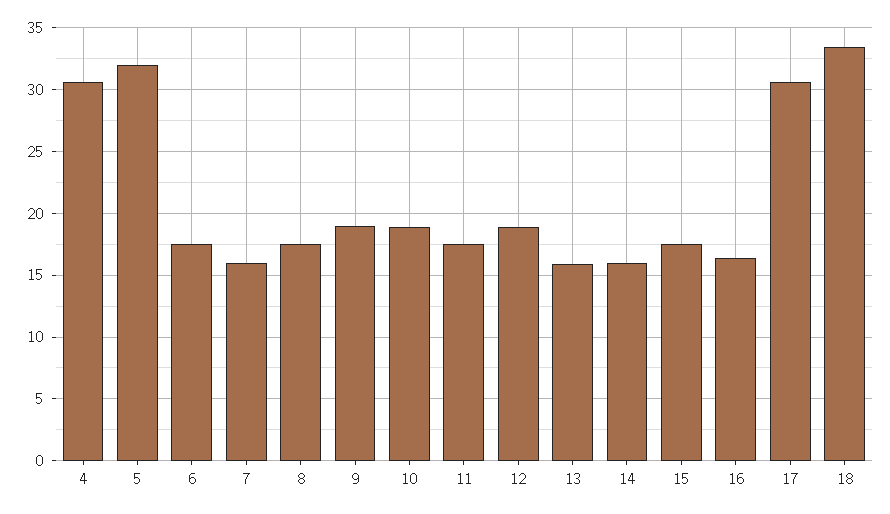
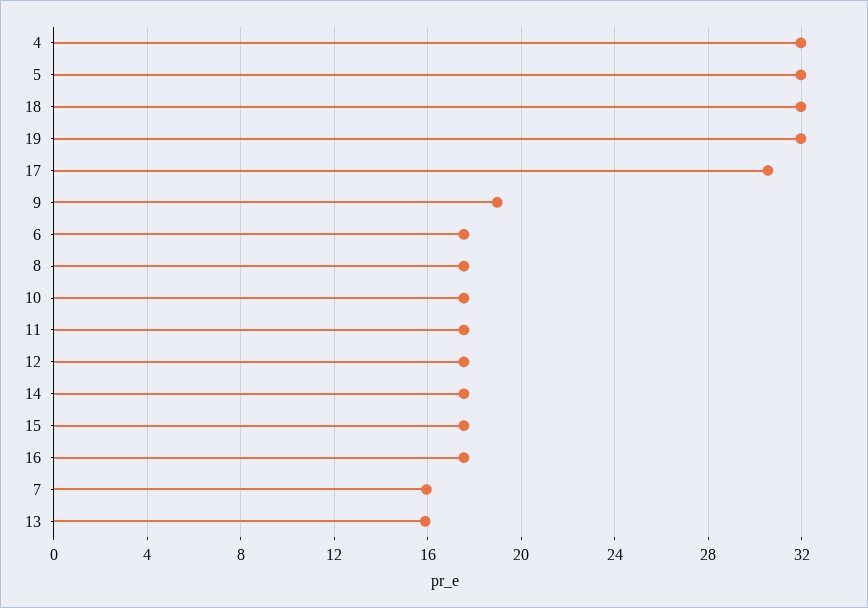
4: 30.5 -> 32
10: 19 -> 17.5
12: 19 -> 17.5
14: 16 -> 17.5
16: 16.5 -> 17.5
18: 33.5 -> 32
19: none -> 32

